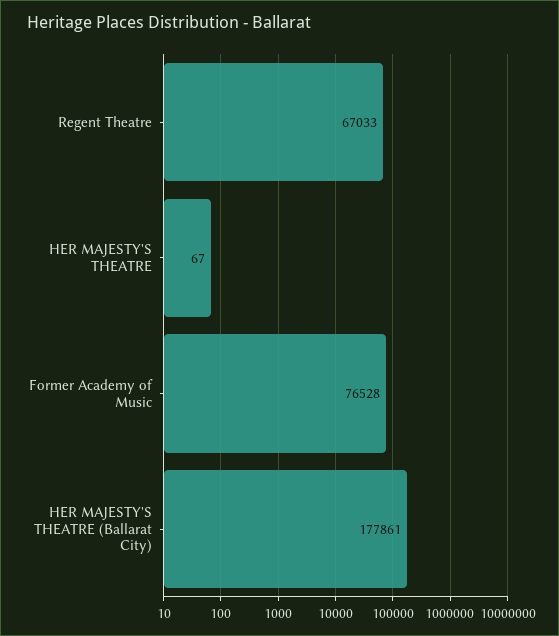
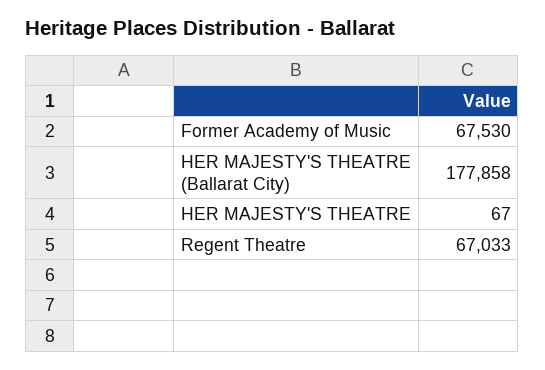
Former Academy of Music: 76528 -> 67530
HER MAJESTY'S THEATRE (Ballarat City): 177861 -> 177858

